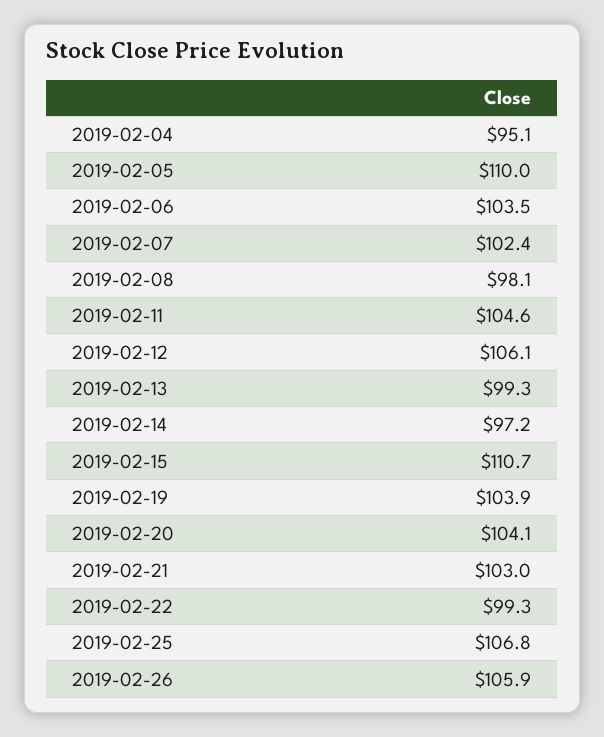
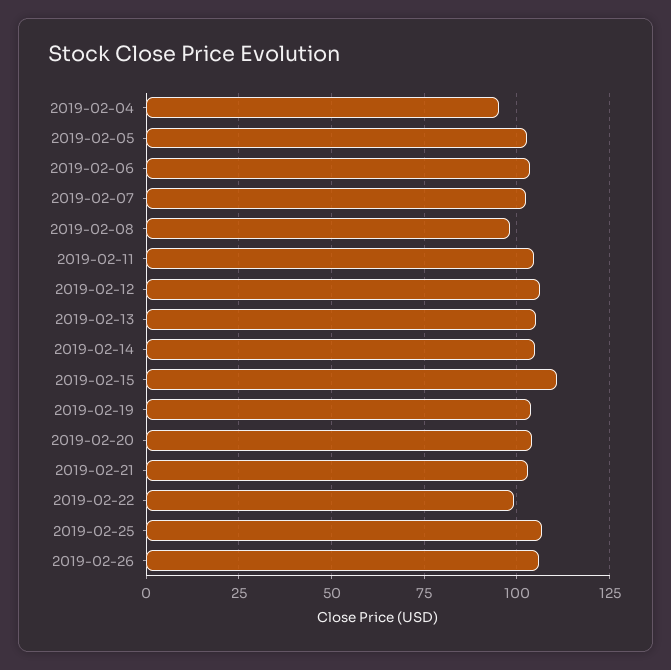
2019-02-05: 110 -> 102.5
2019-02-13: 99.3 -> 105
2019-02-14: 97.2 -> 105

